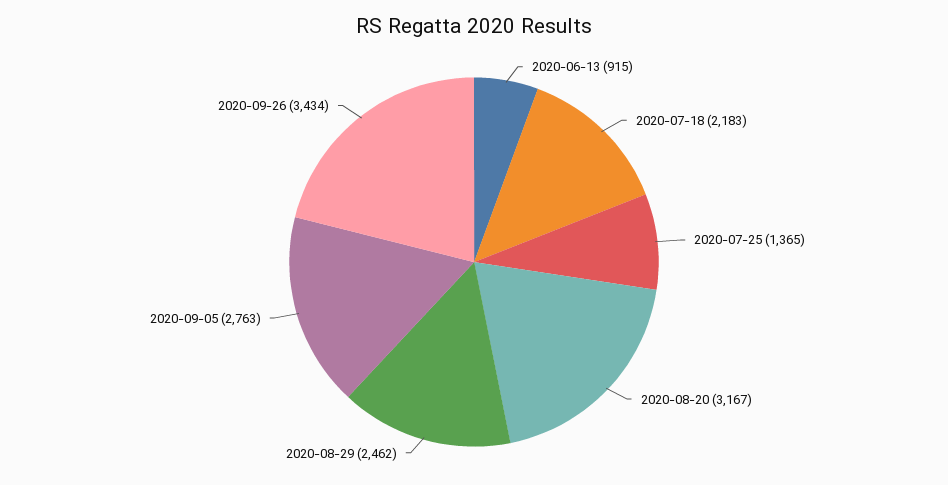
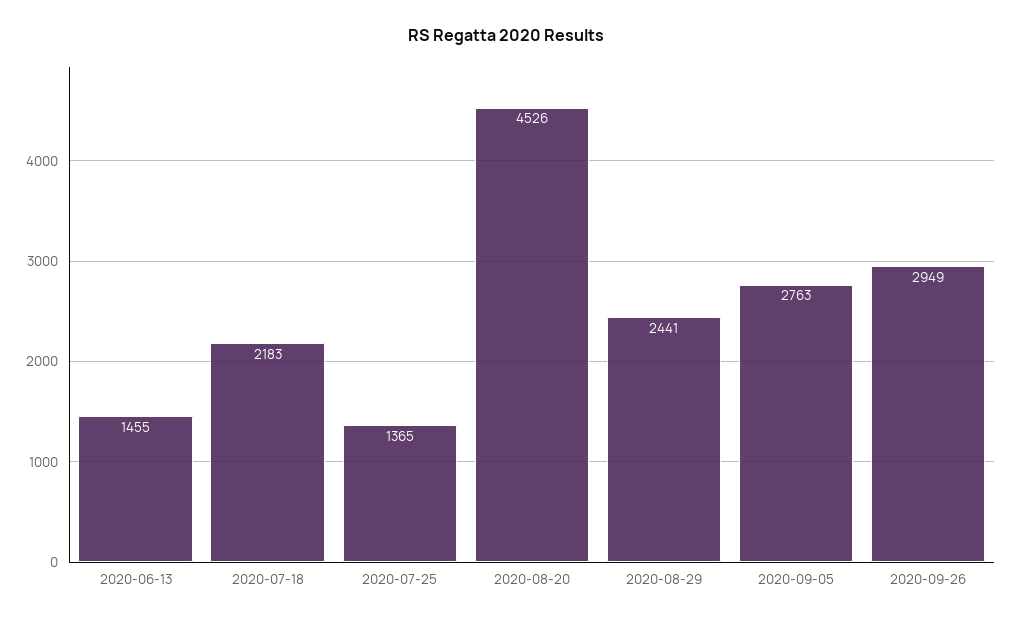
2020-06-13: 915 -> 1455
2020-08-20: 3167 -> 4526
2020-08-29: 2462 -> 2441
2020-09-26: 3434 -> 2949

